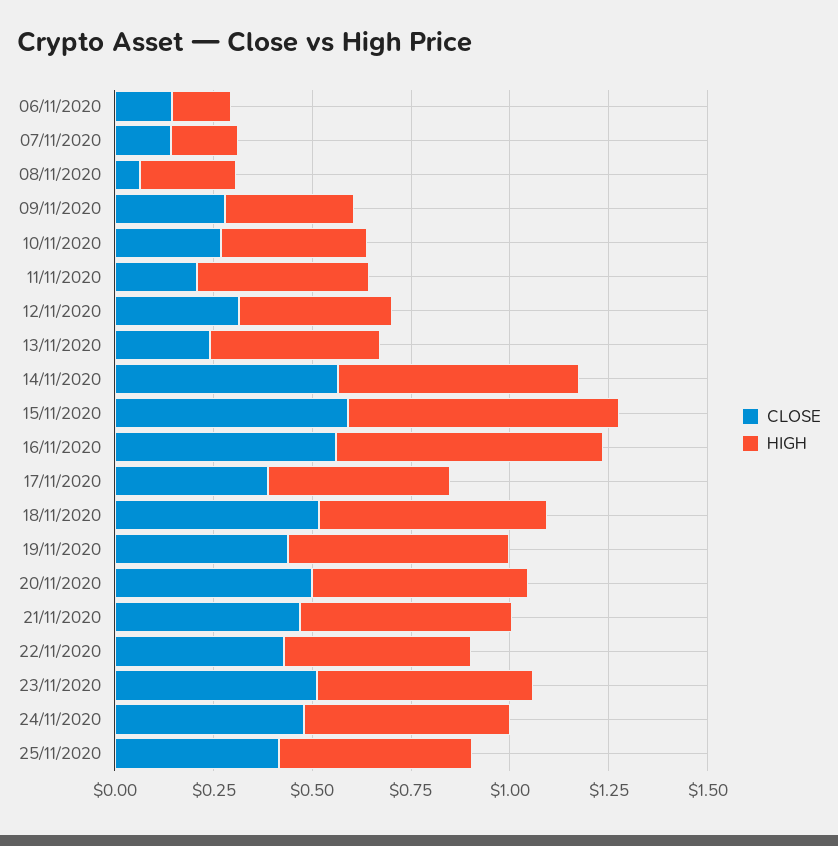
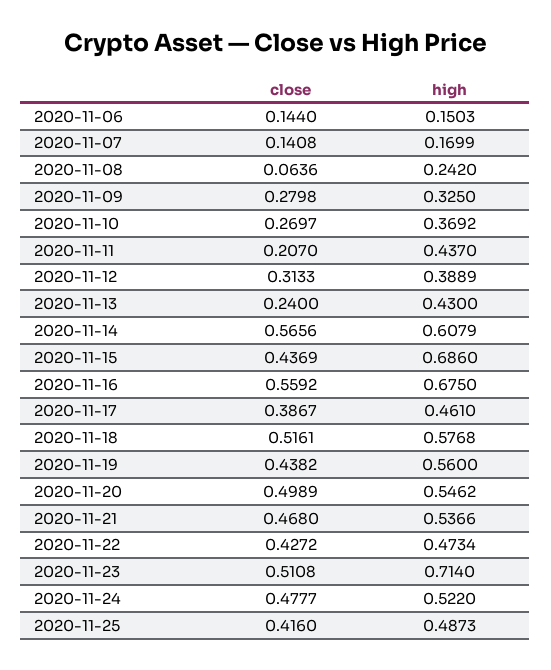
CLOSE, 15/11/2020: 0.6 -> 0.4369
HIGH, 23/11/2020: 0.55 -> 0.714

